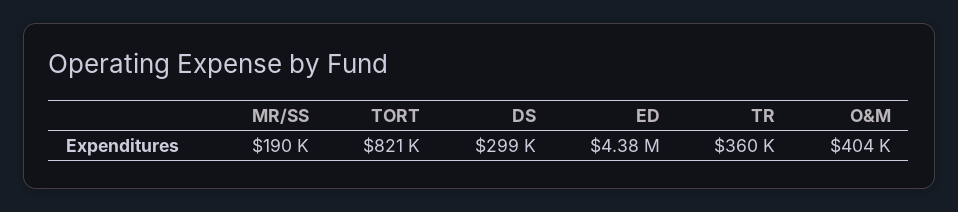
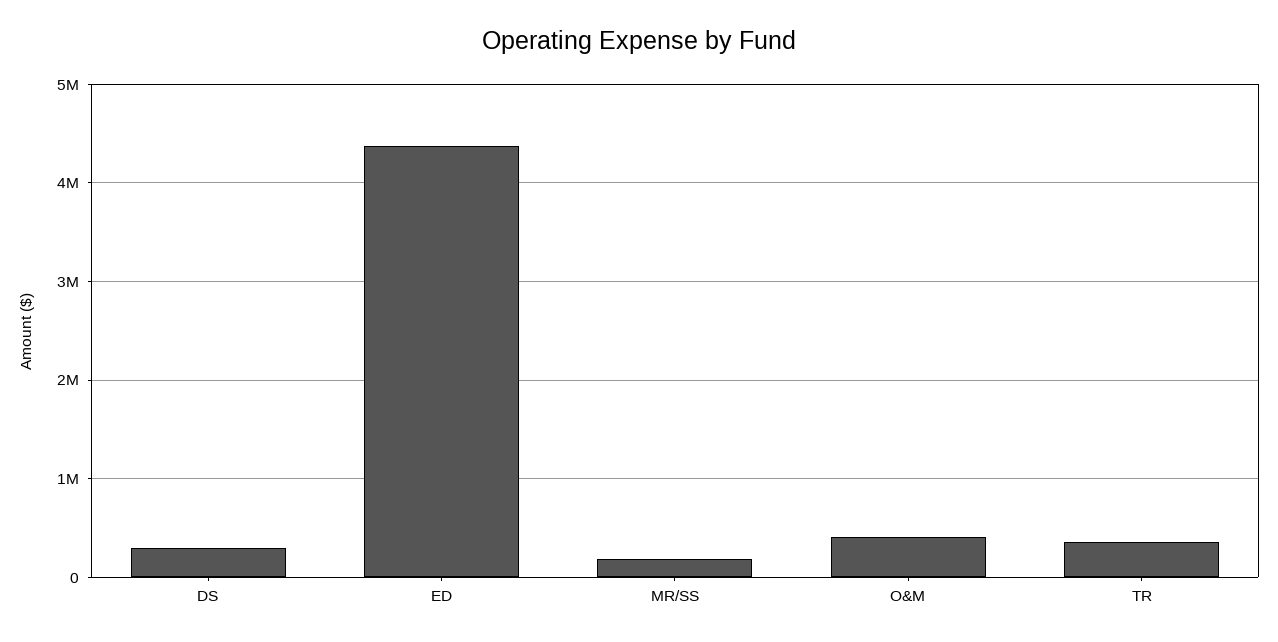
TORT: 821000 -> none

